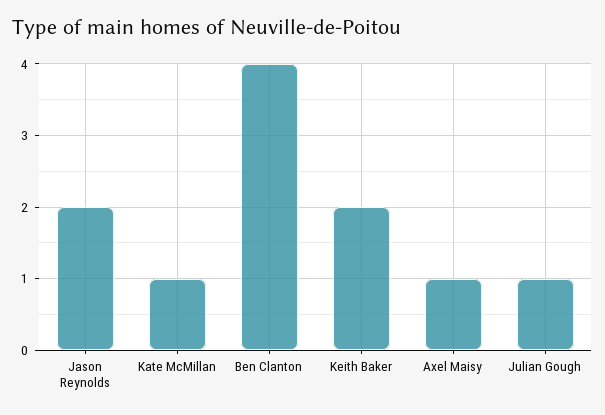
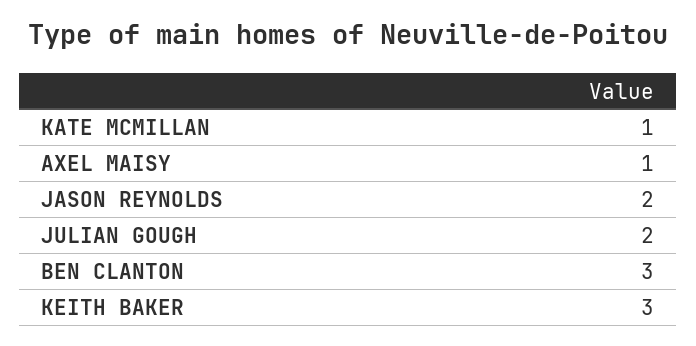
Ben Clanton: 4 -> 3
Keith Baker: 2 -> 3
Julian Gough: 1 -> 2

